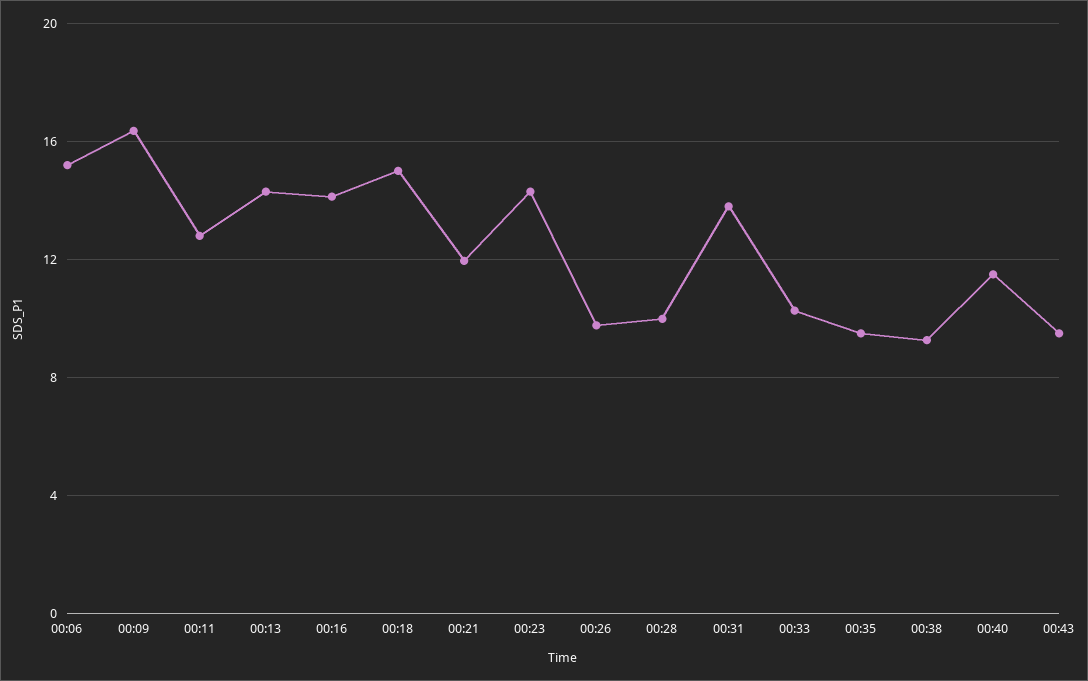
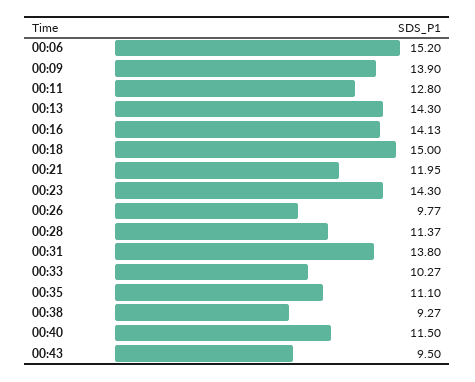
00:09: 16.5 -> 13.9
00:28: 10 -> 11.37
00:35: 9.5 -> 11.1

